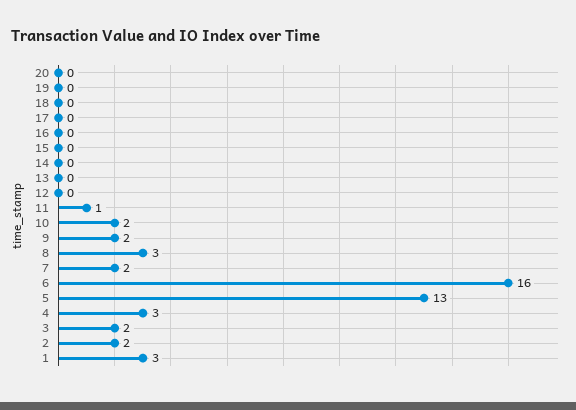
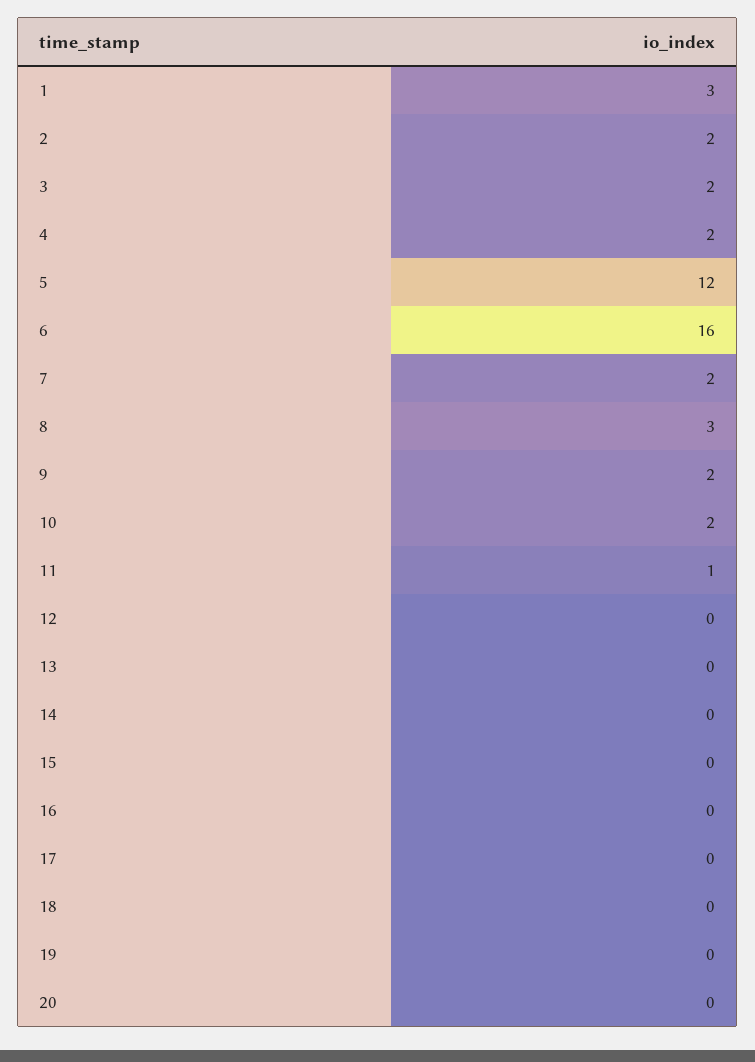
5: 13 -> 12
4: 3 -> 2

